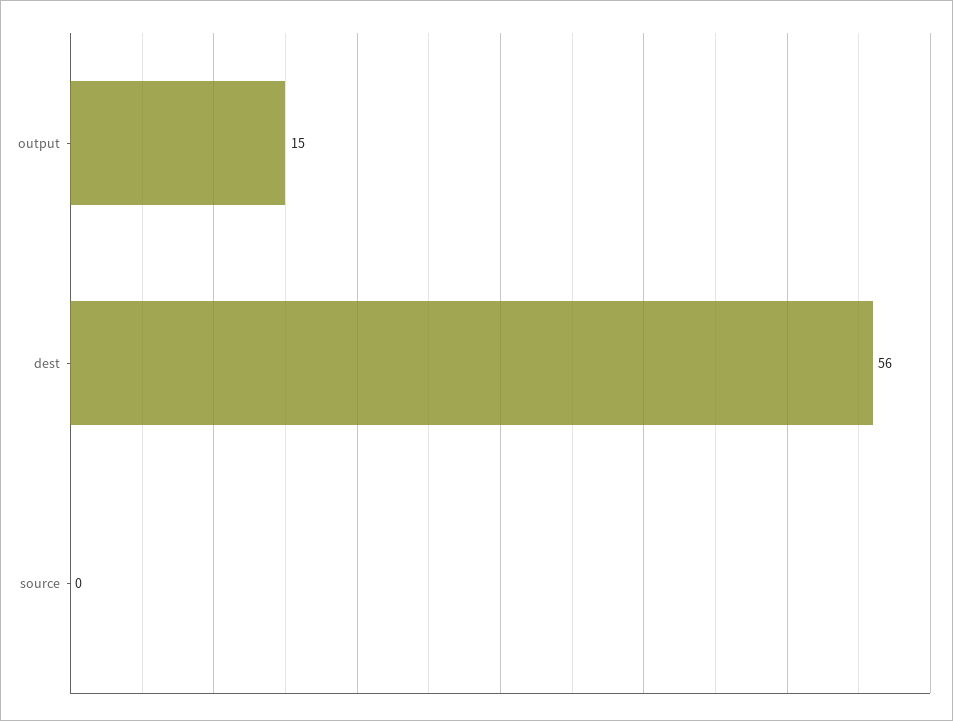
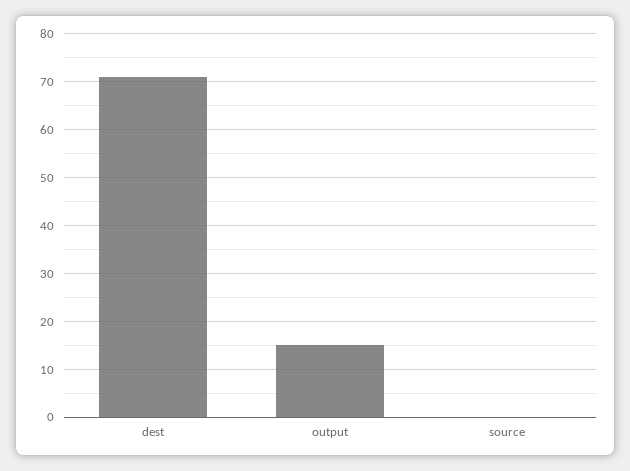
dest: 56 -> 70

